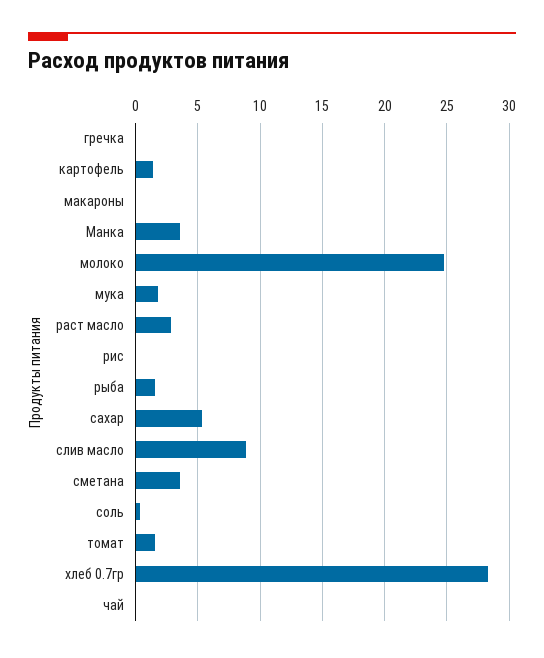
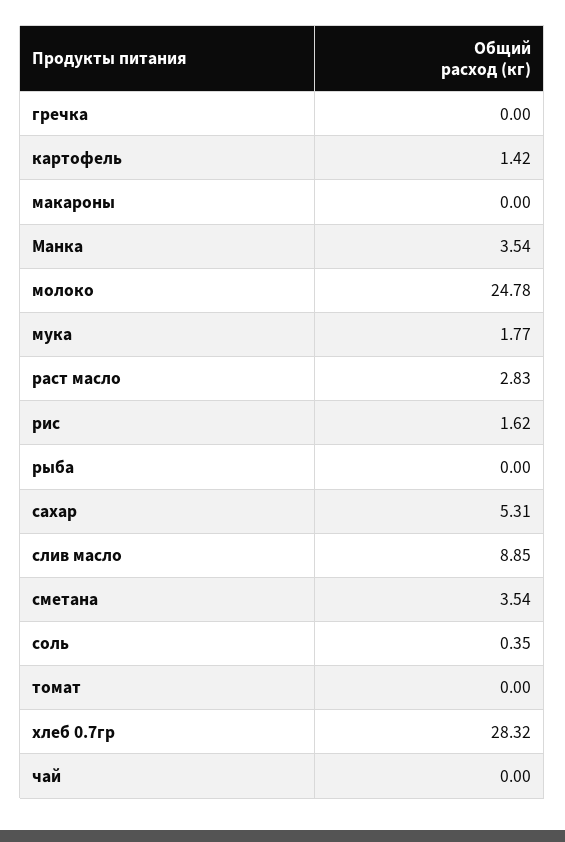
рис: 0 -> 1.62
рыба: 1.5 -> 0
томат: 1.5 -> 0

